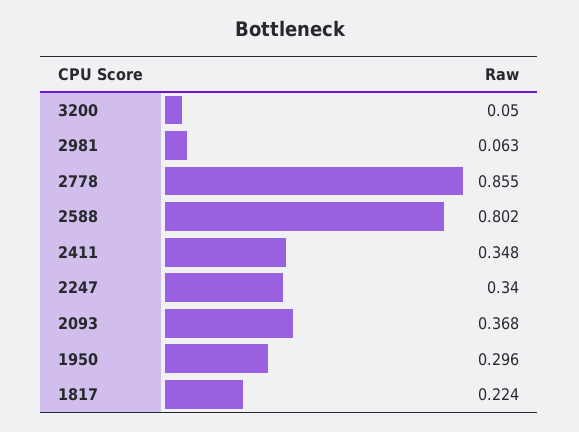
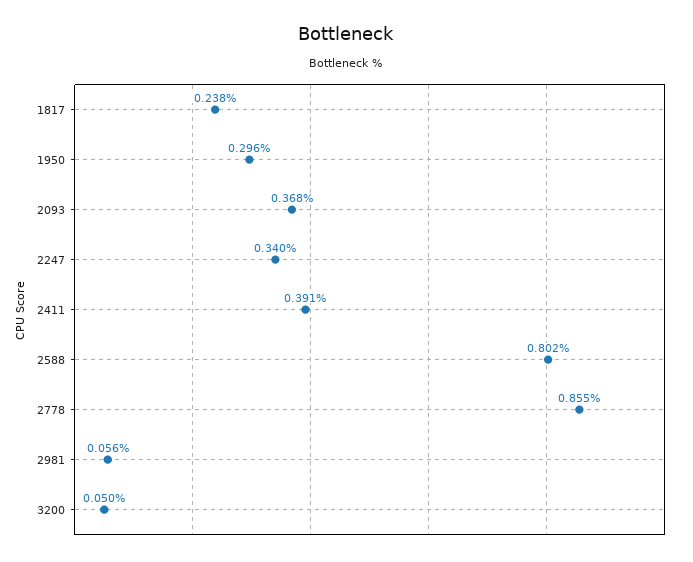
2981: 0.063 -> 0.056
2411: 0.348 -> 0.391
1817: 0.224 -> 0.238

